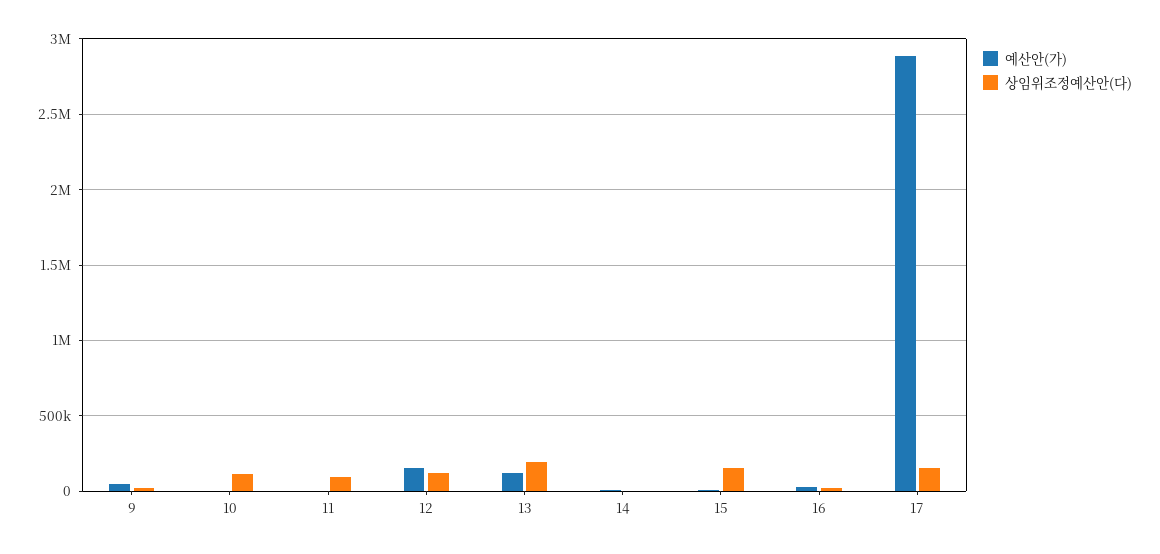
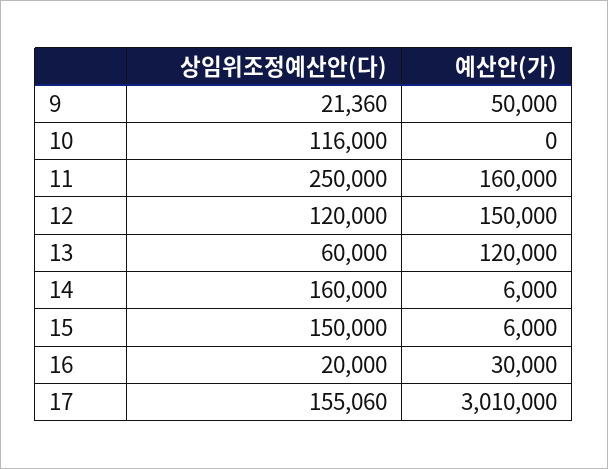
예산안(가), 11: 0 -> 160000
상임위조정예산안(다), 11: 100000 -> 250000
상임위조정예산안(다), 13: 200000 -> 60000
상임위조정예산안(다), 14: 0 -> 160000
예산안(가), 17: 2900000 -> 3010000

